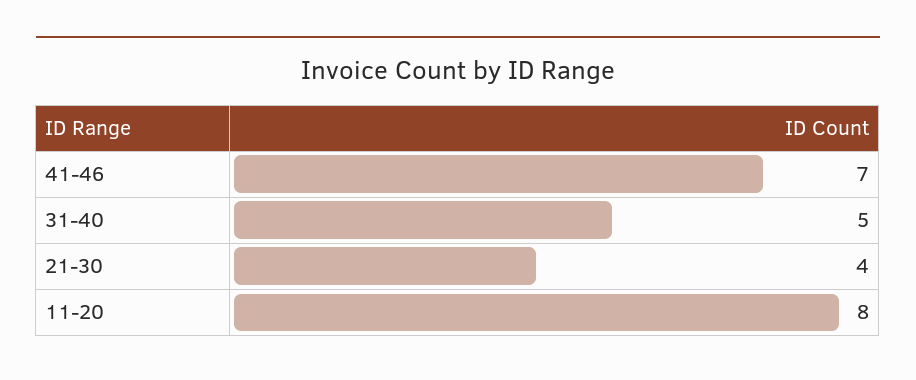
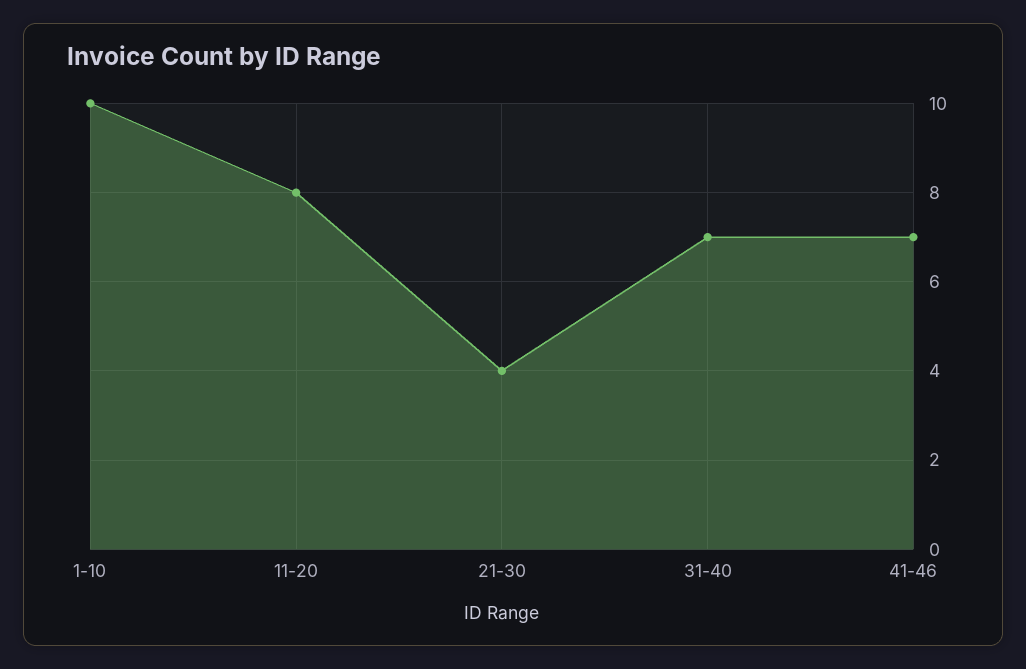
31-40: 5 -> 7
1-10: none -> 10

